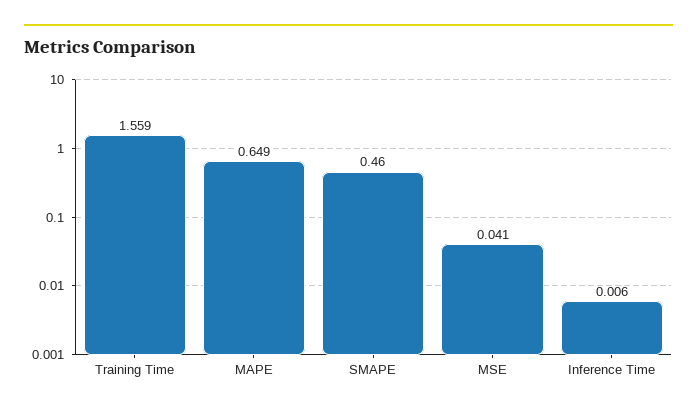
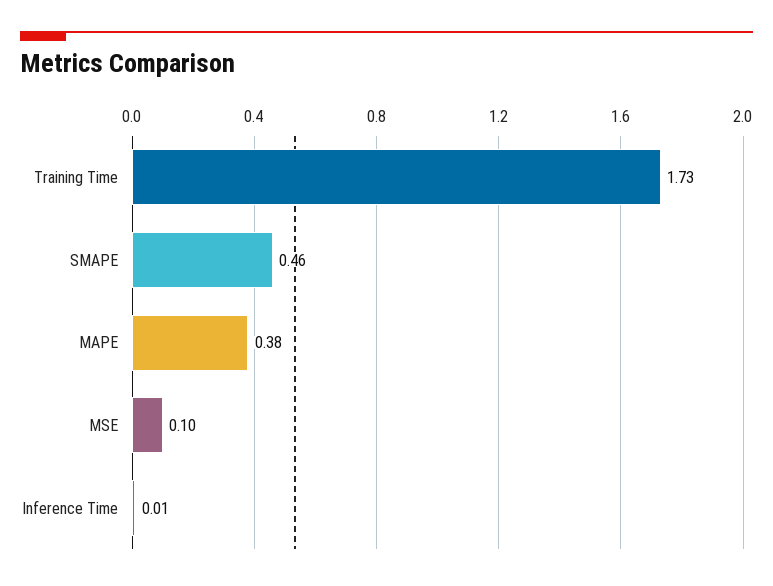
Training Time: 1.559 -> 1.73
MAPE: 0.649 -> 0.38
MSE: 0.041 -> 0.1

